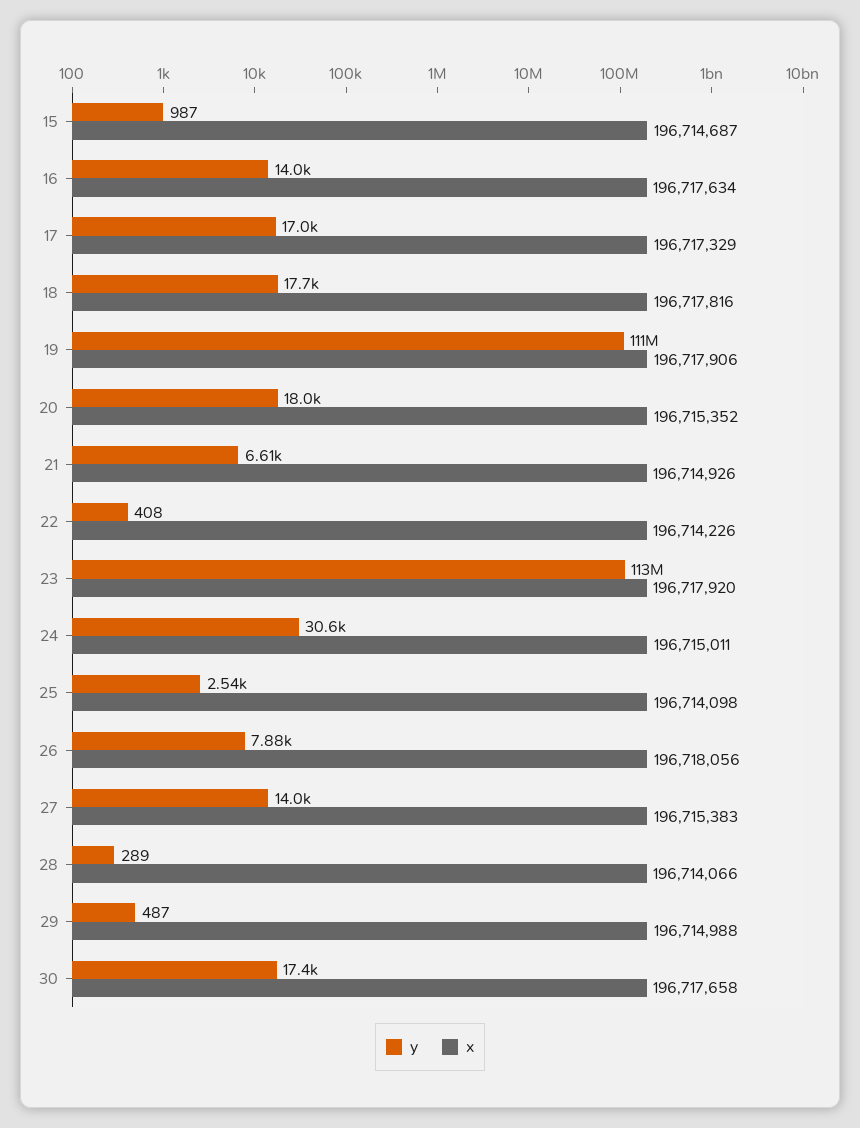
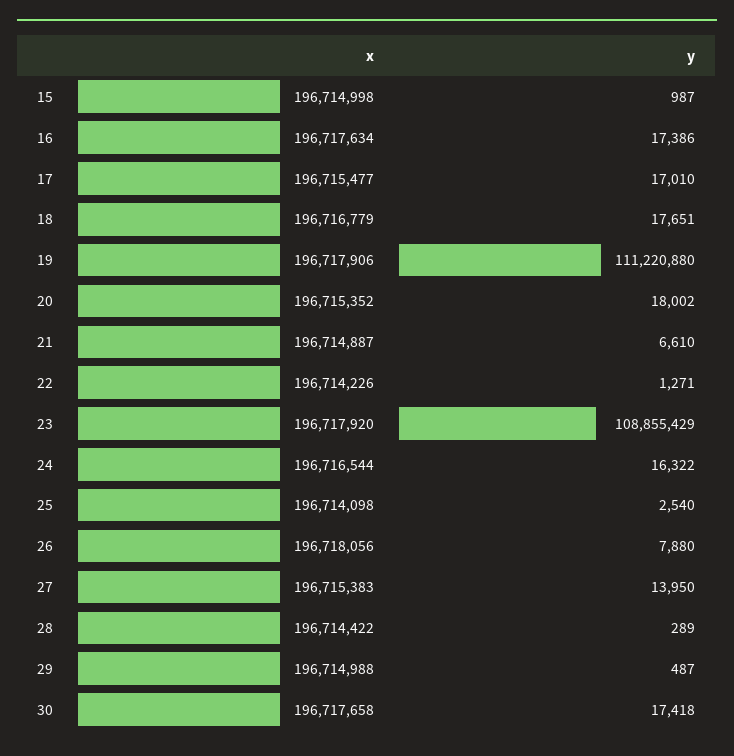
x, 15: 196714687 -> 196714998
y, 16: 14000 -> 17386
x, 17: 196717329 -> 196715477
x, 18: 196717816 -> 196716779
x, 21: 196714926 -> 196714887
y, 22: 408 -> 1271
y, 23: 113000000 -> 108855429
y, 24: 30600 -> 16322
x, 24: 196715011 -> 196716544
x, 28: 196714066 -> 196714422

